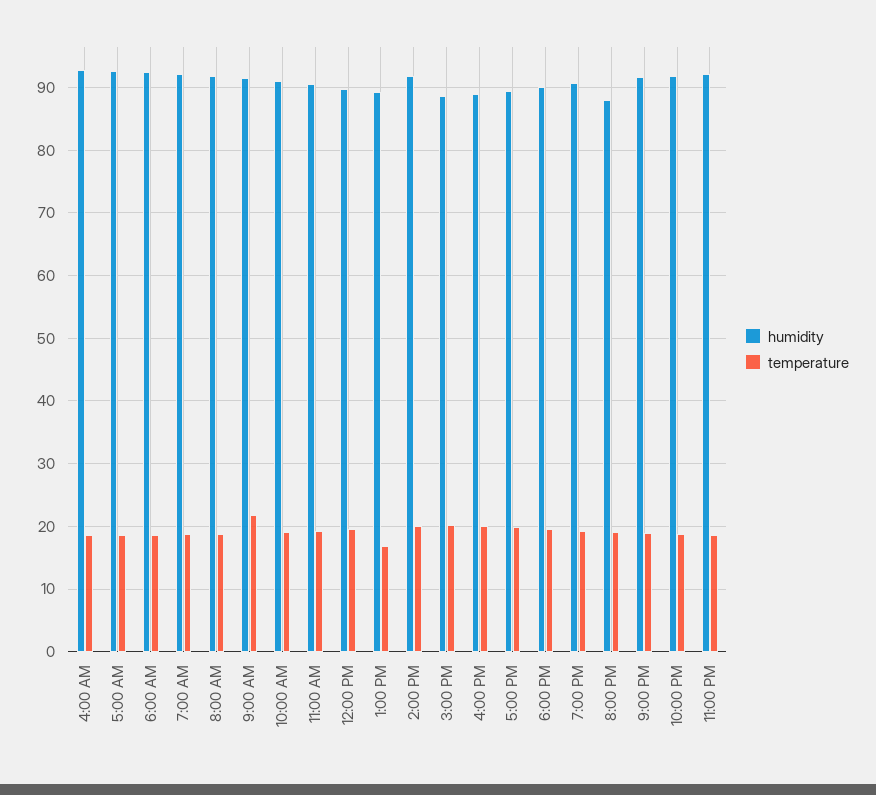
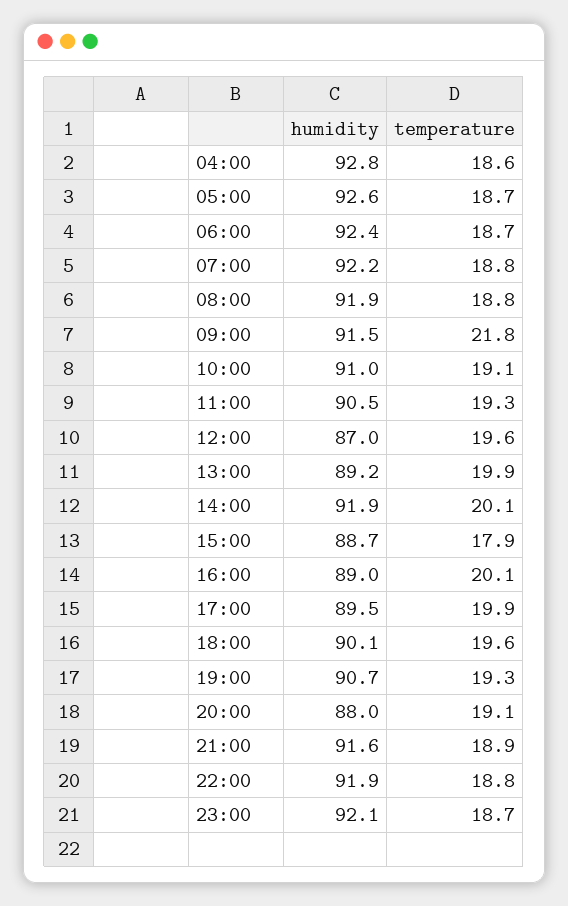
humidity, 12:00 PM: 90 -> 87
temperature, 1:00 PM: 17 -> 19.9
temperature, 3:00 PM: 20 -> 17.9

